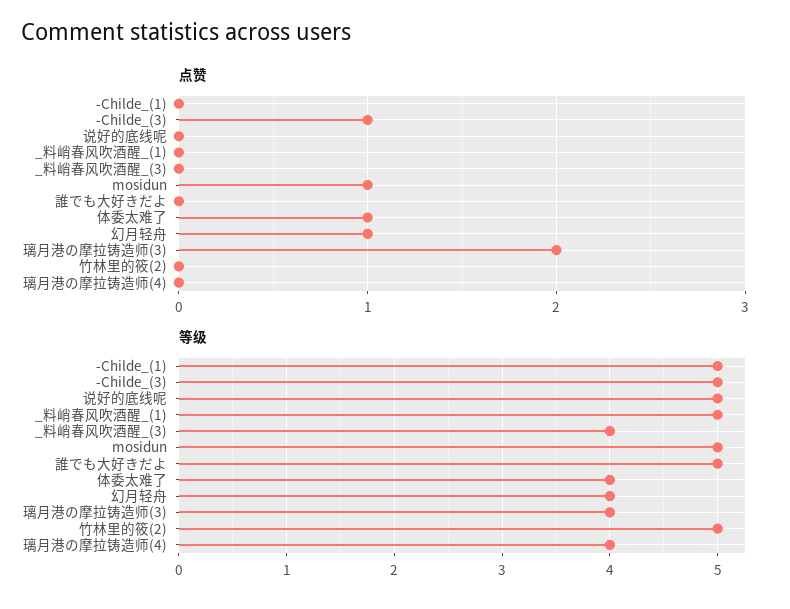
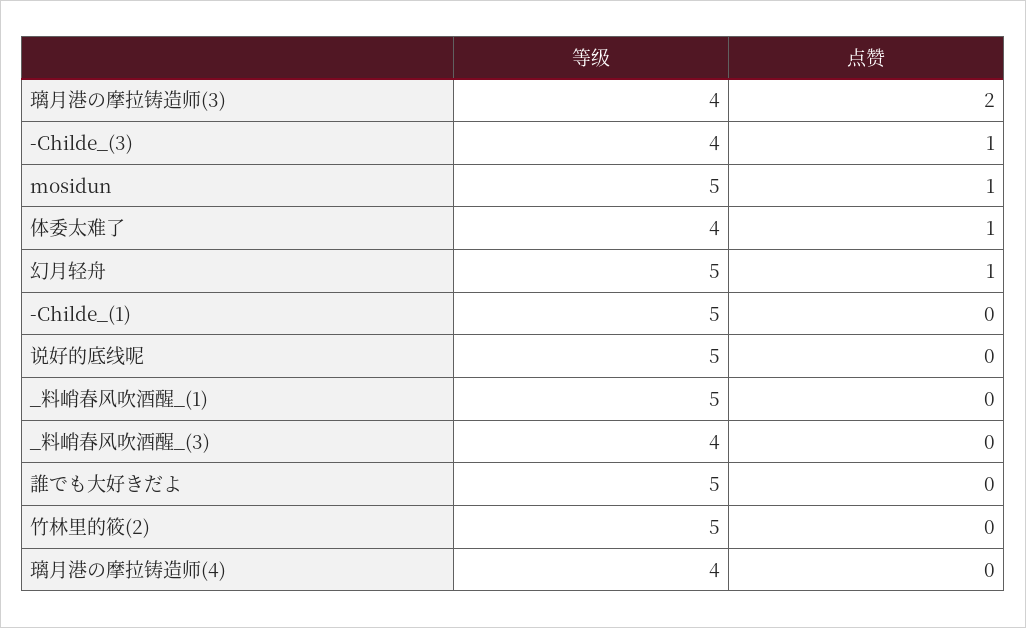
等级, -Childe_(3): 5 -> 4
等级, 幻月轻舟: 4 -> 5

